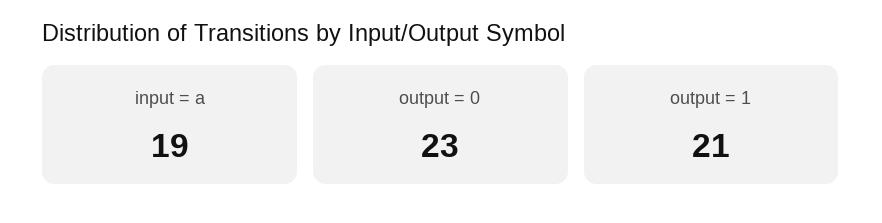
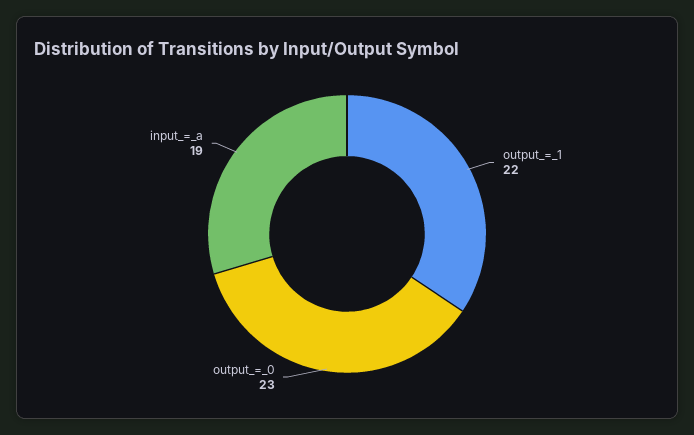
output = 1: 21 -> 22

